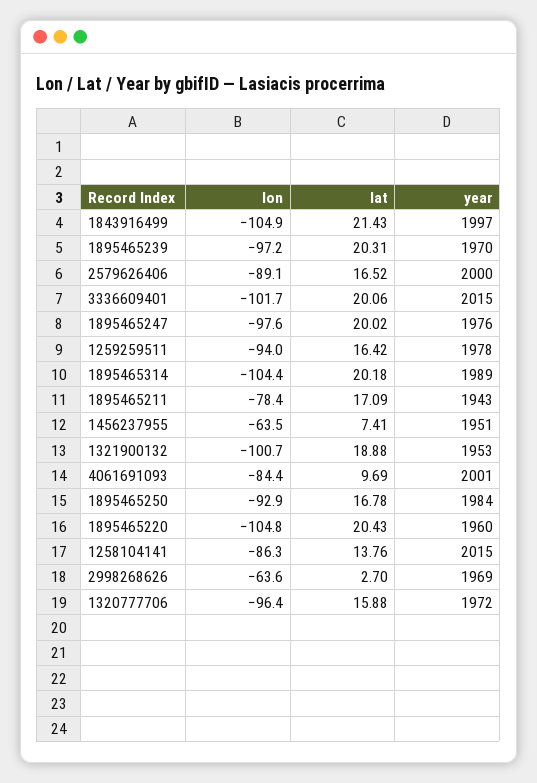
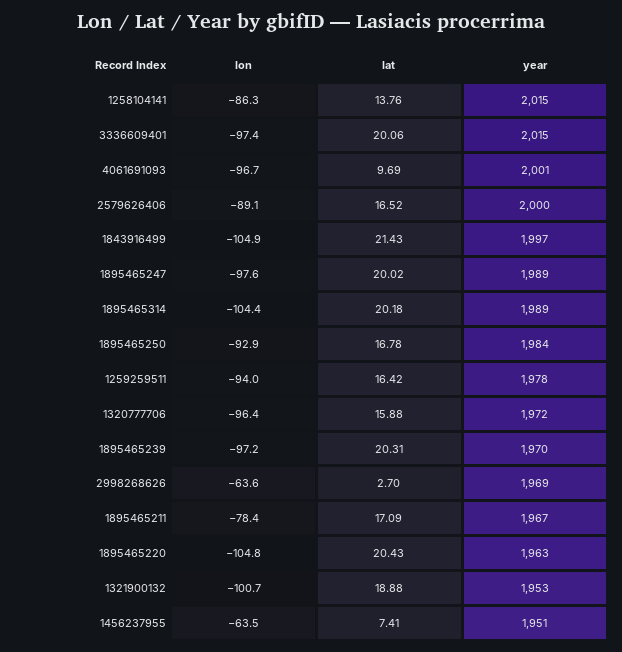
lon, 3336609401: -101.7 -> -97.4
year, 1895465247: 1976 -> 1989
year, 1895465211: 1943 -> 1967
lon, 4061691093: -84.4 -> -96.7
year, 1895465220: 1960 -> 1963

